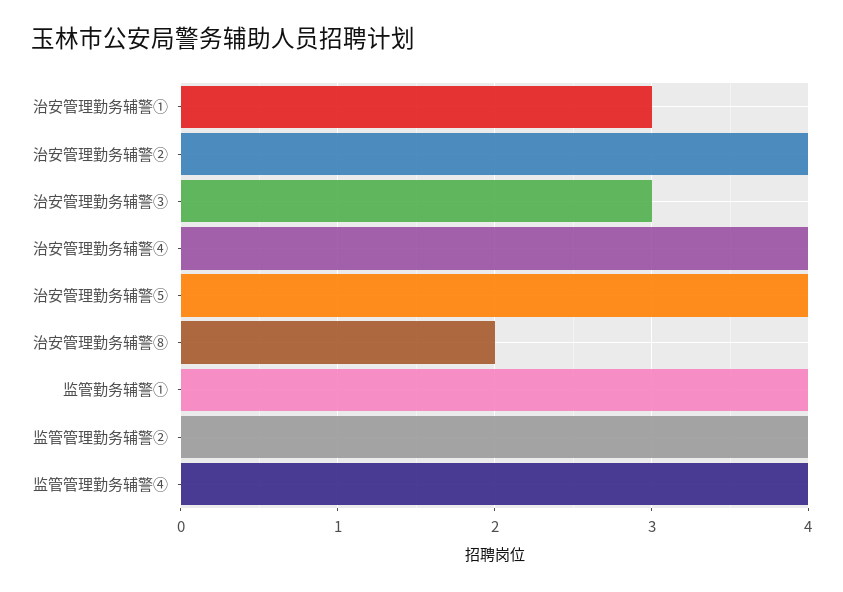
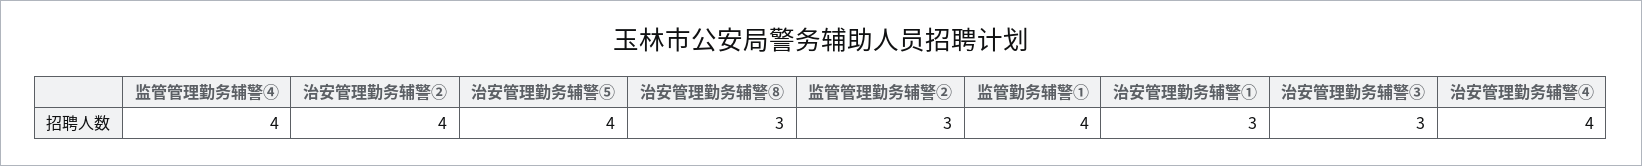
治安管理勤务辅警⑧: 2 -> 3
监管管理勤务辅警②: 4 -> 3

